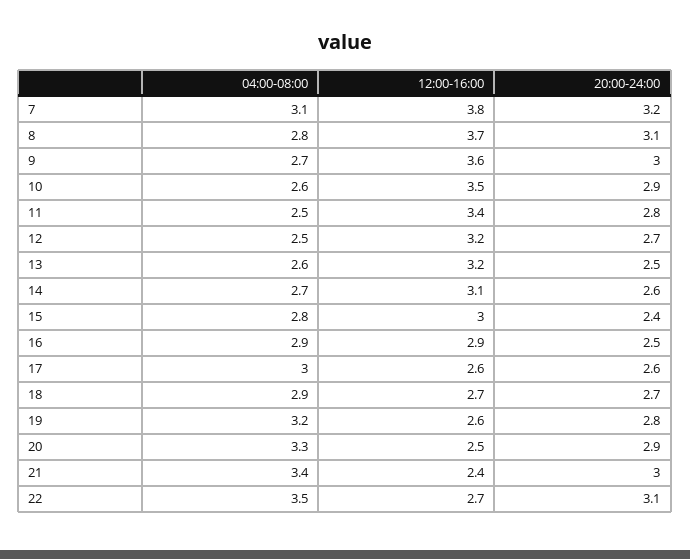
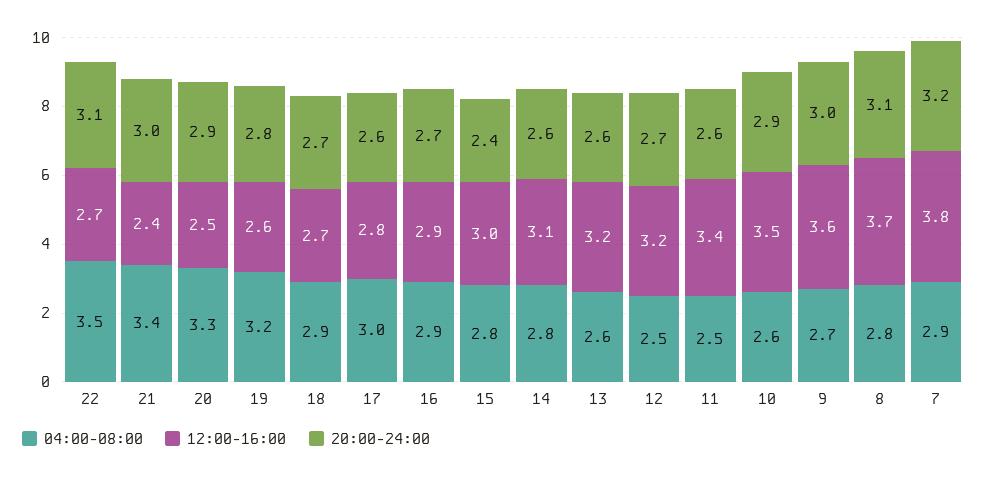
04:00-08:00, 7: 3.1 -> 2.9
20:00-24:00, 11: 2.8 -> 2.6
20:00-24:00, 13: 2.5 -> 2.6
04:00-08:00, 14: 2.7 -> 2.8
20:00-24:00, 16: 2.5 -> 2.7
12:00-16:00, 17: 2.6 -> 2.8

